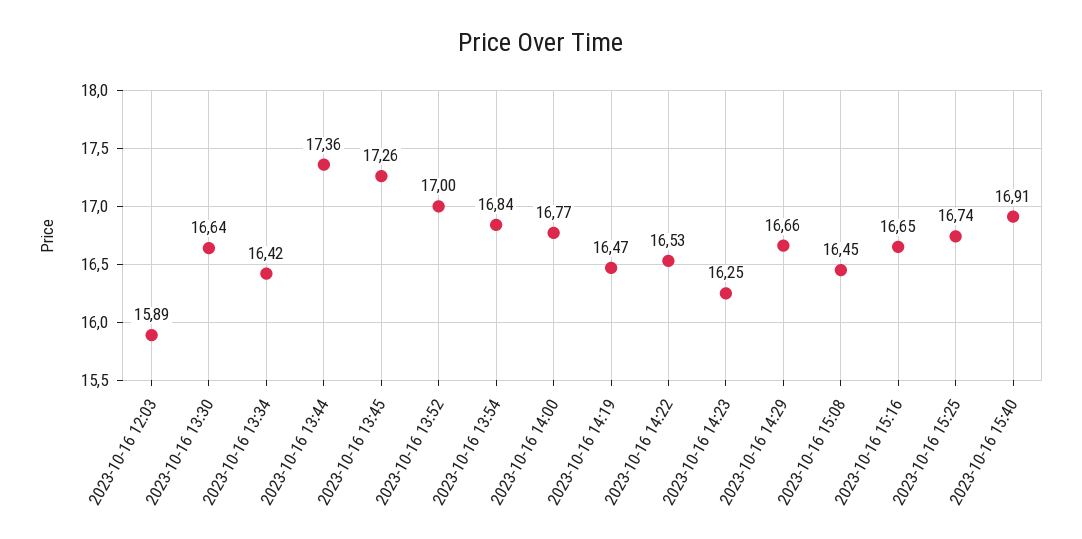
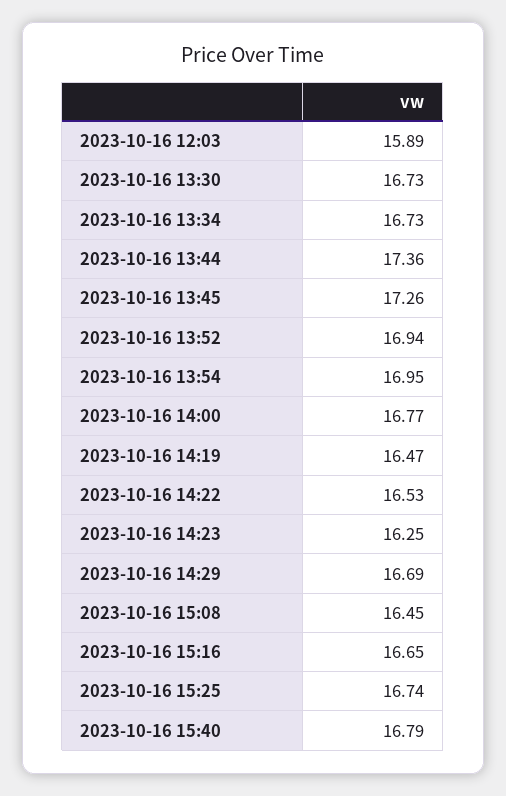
2023-10-16 13:30: 16.64 -> 16.73
2023-10-16 13:34: 16.42 -> 16.73
2023-10-16 13:52: 17 -> 16.94
2023-10-16 13:54: 16.84 -> 16.95
2023-10-16 14:29: 16.66 -> 16.69
2023-10-16 15:40: 16.91 -> 16.79

